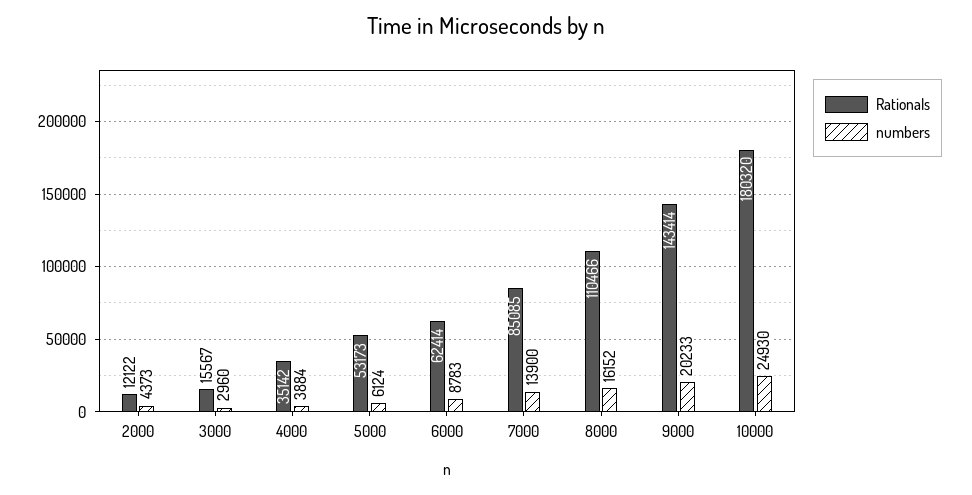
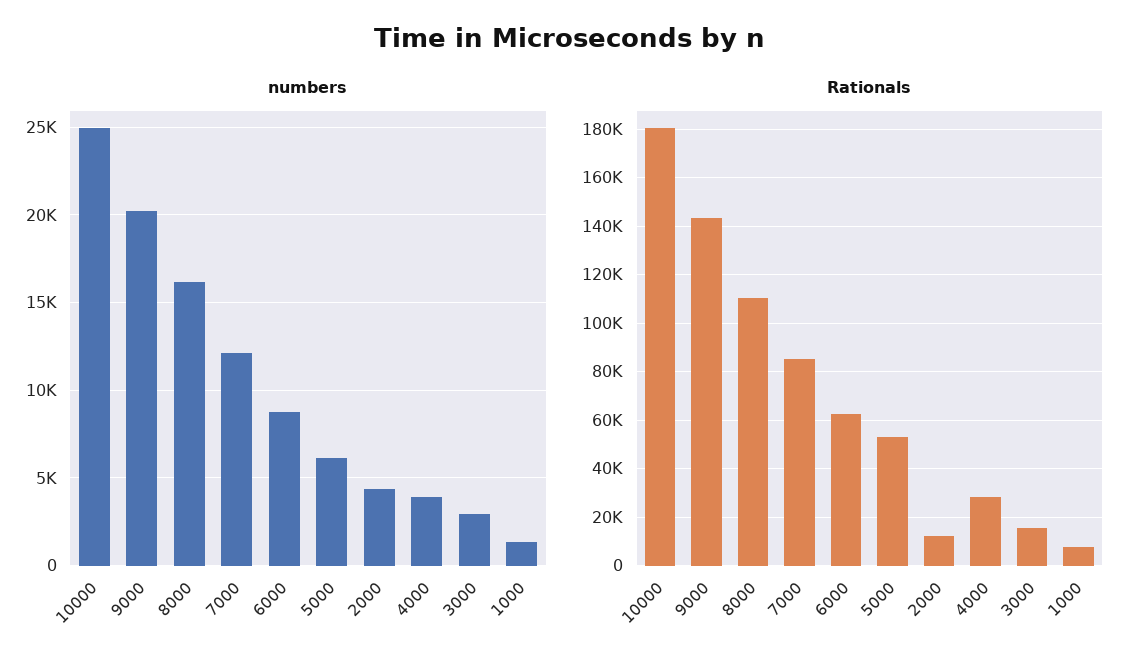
Rationals, 4000: 35142 -> 27500
numbers, 7000: 13900 -> 12000
numbers, 1000: none -> 1500
Rationals, 1000: none -> 7500

